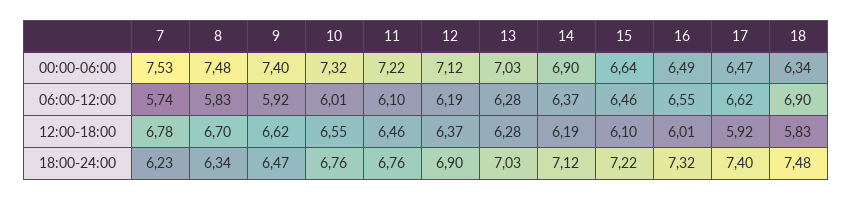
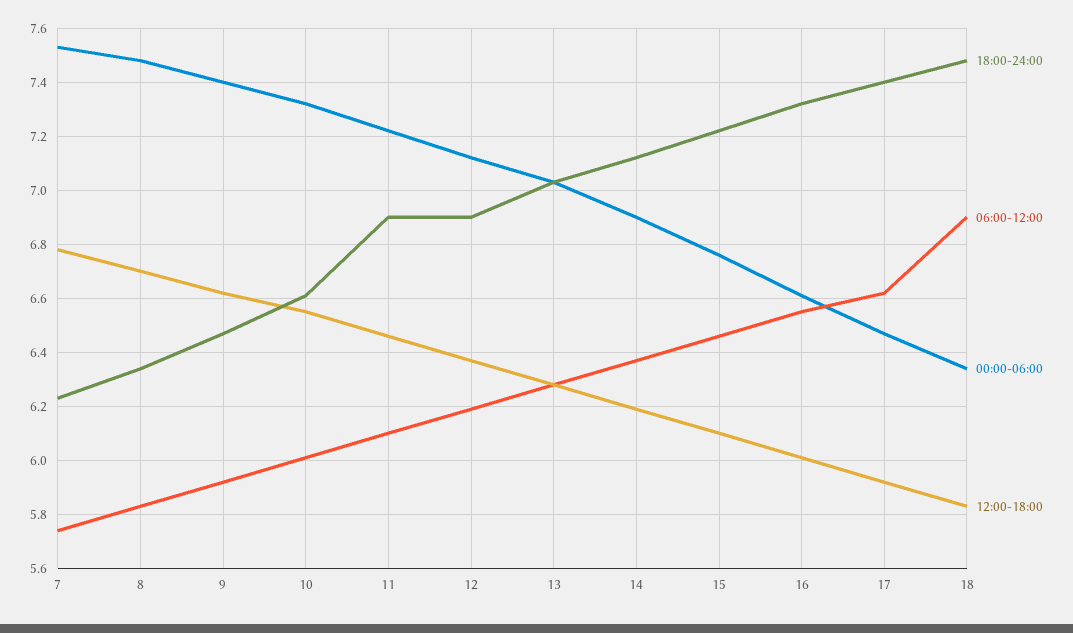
00:00-06:00, 15: 6.64 -> 6.75
00:00-06:00, 16: 6.49 -> 6.6
18:00-24:00, 10: 6.76 -> 6.6
18:00-24:00, 11: 6.76 -> 6.9

